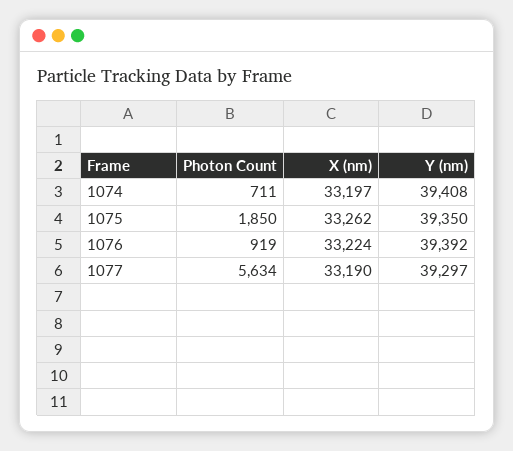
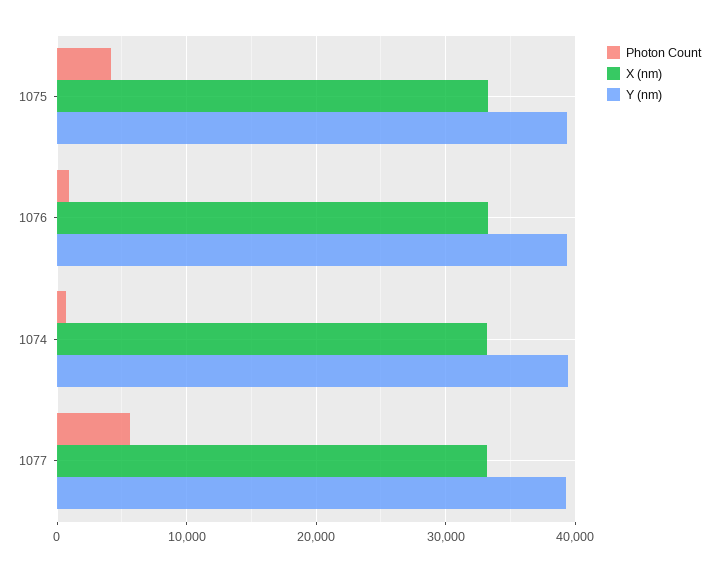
Photon Count, 1075: 1850 -> 4000

